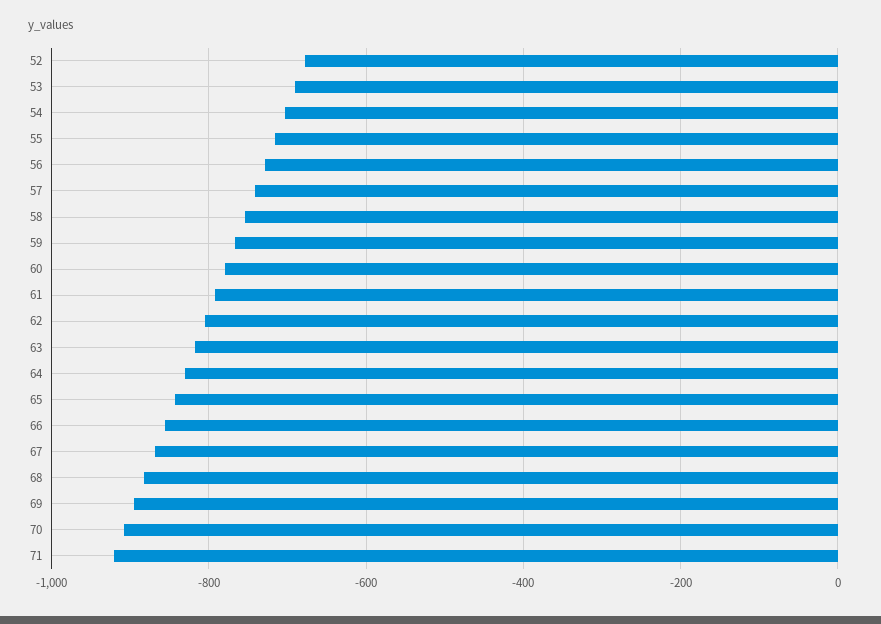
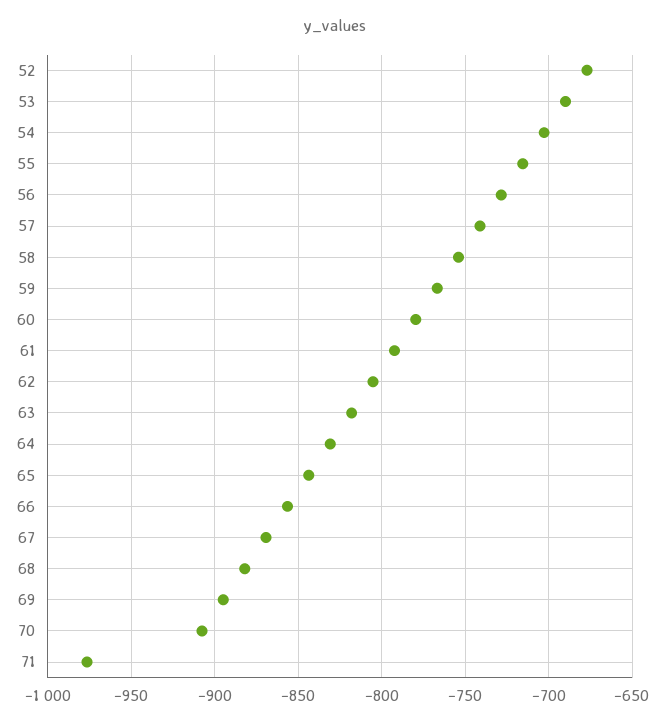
71: -920 -> -975

